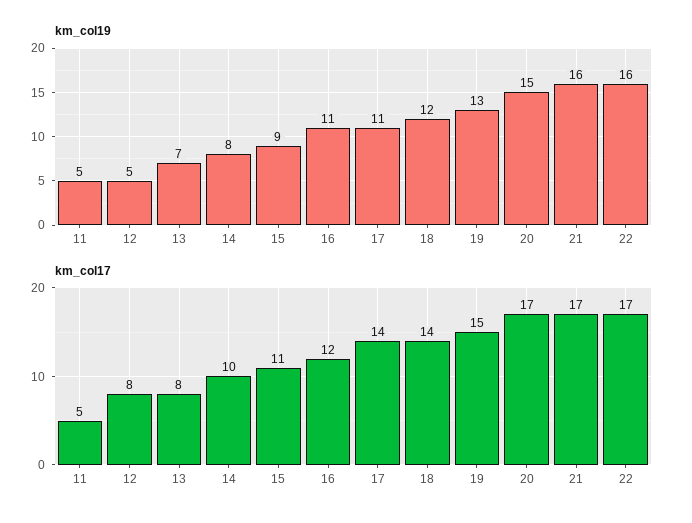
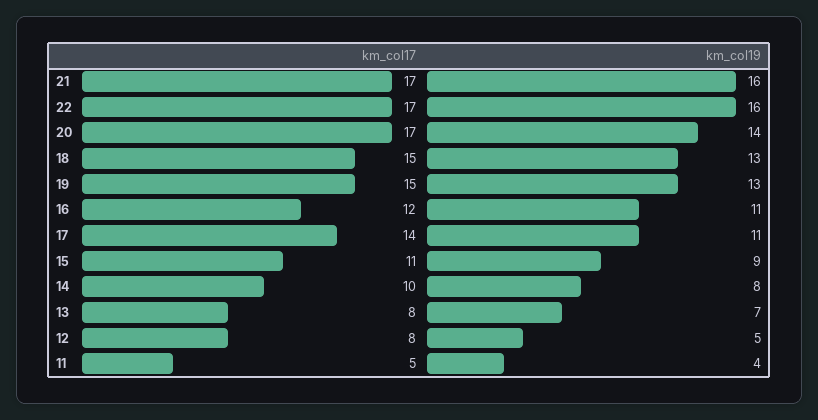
km_col19, 11: 5 -> 4
km_col19, 18: 12 -> 13
km_col19, 20: 15 -> 14
km_col17, 18: 14 -> 15

